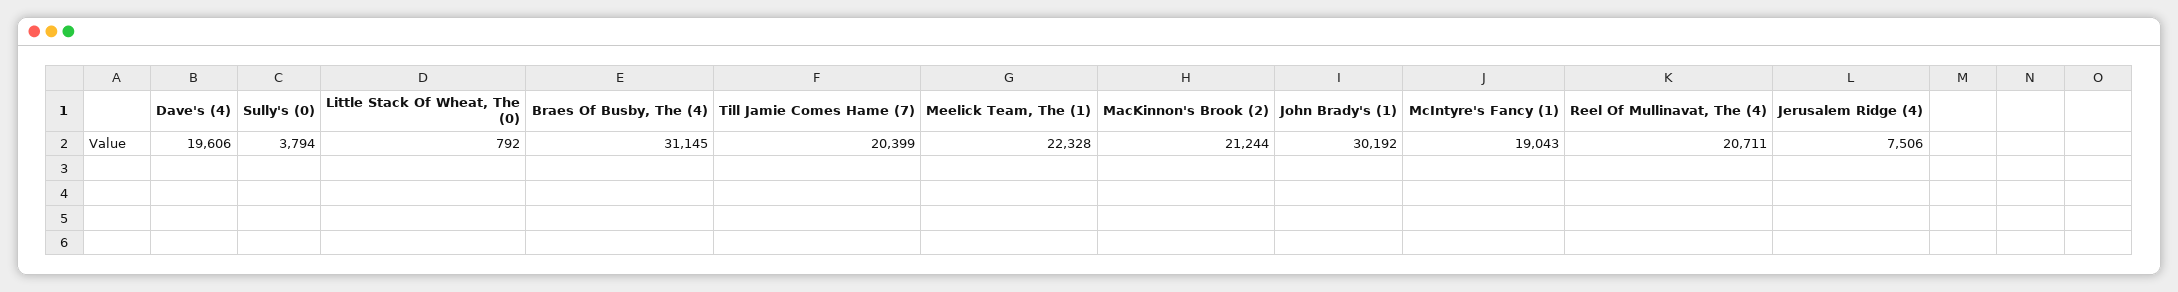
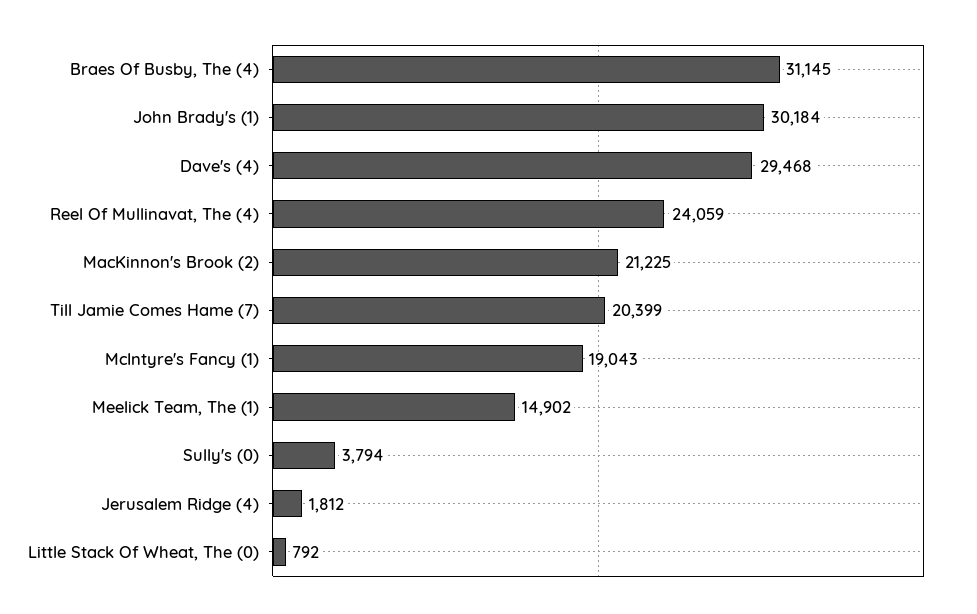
Dave's (4): 19606 -> 29468
Meelick Team, The (1): 22328 -> 14902
MacKinnon's Brook (2): 21244 -> 21225
John Brady's (1): 30192 -> 30184
Reel Of Mullinavat, The (4): 20711 -> 24059
Jerusalem Ridge (4): 7506 -> 1812

